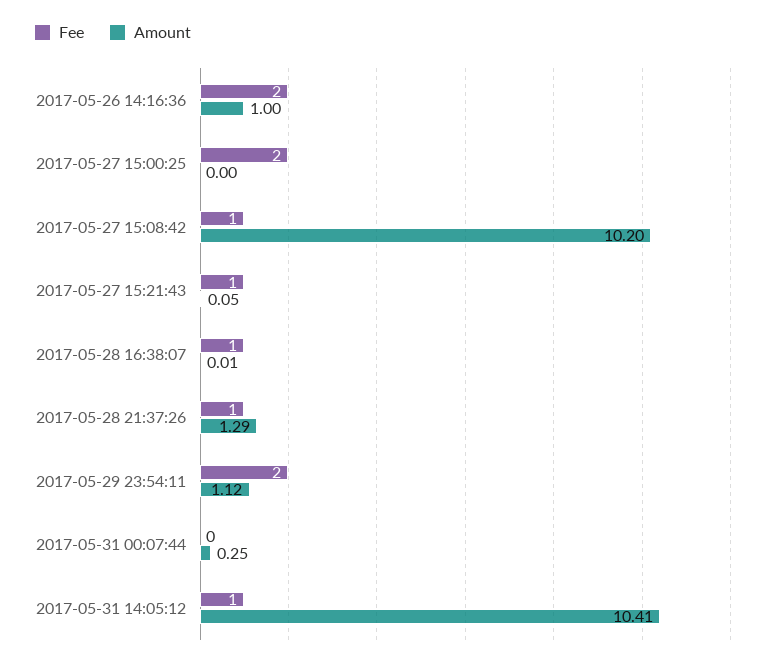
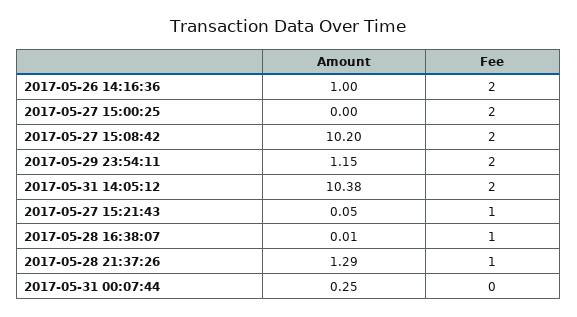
Fee, 2017-05-27 15:08:42: 1 -> 2
Amount, 2017-05-29 23:54:11: 1.12 -> 1.15
Fee, 2017-05-31 14:05:12: 1 -> 2
Amount, 2017-05-31 14:05:12: 10.41 -> 10.38

